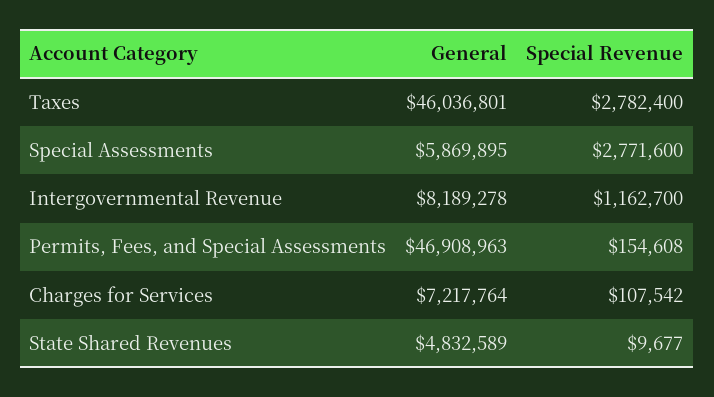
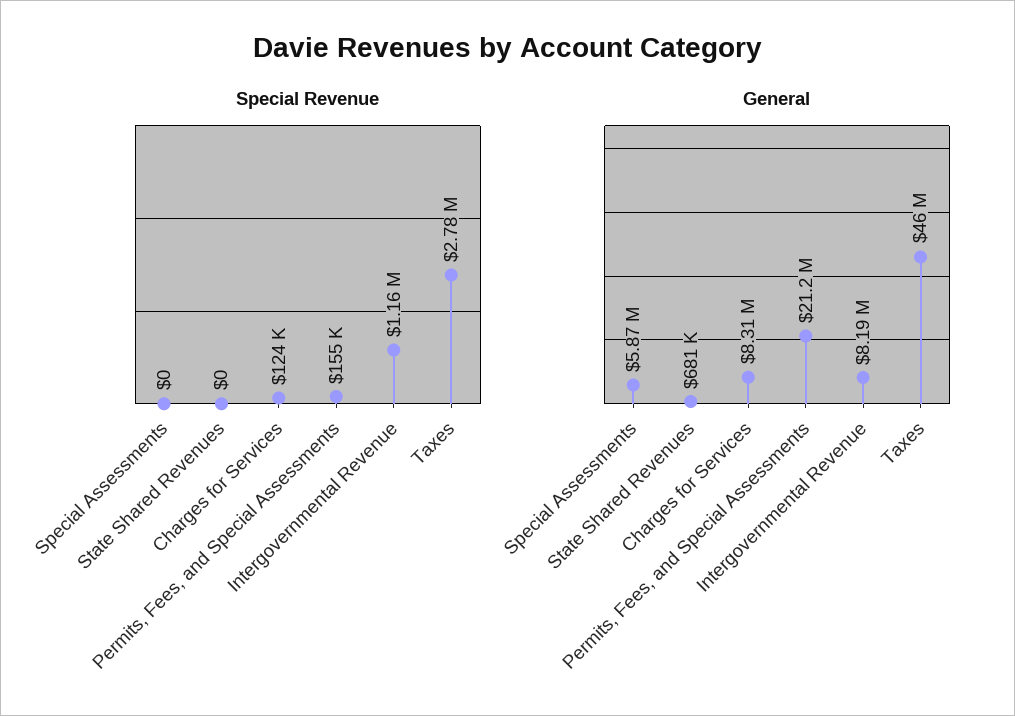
Special Revenue, Special Assessments: 2771600 -> 0
General, Permits, Fees, and Special Assessments: 46908963 -> 21200000
General, Charges for Services: 7217764 -> 8310000
Special Revenue, Charges for Services: 107542 -> 124000
General, State Shared Revenues: 4832589 -> 681000
Special Revenue, State Shared Revenues: 9677 -> 0

